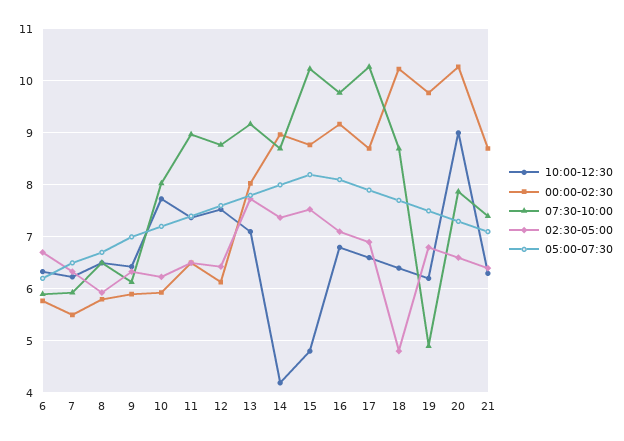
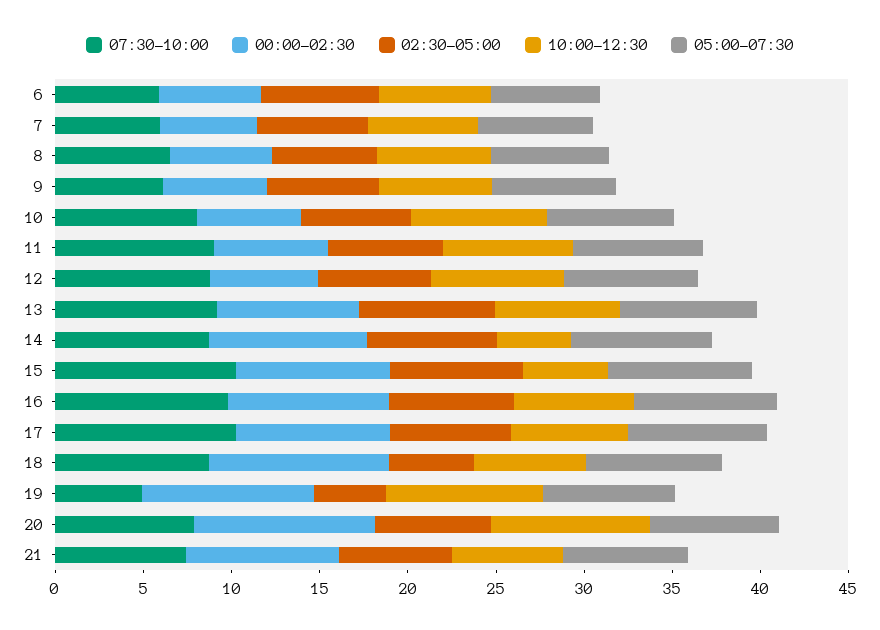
10:00-12:30, 19: 6.2 -> 9
02:30-05:00, 19: 6.8 -> 4

